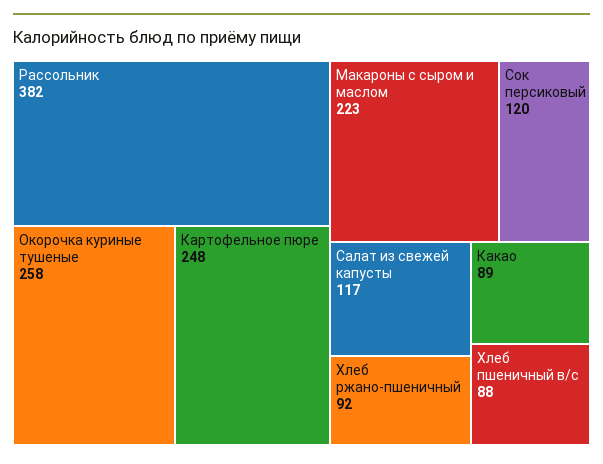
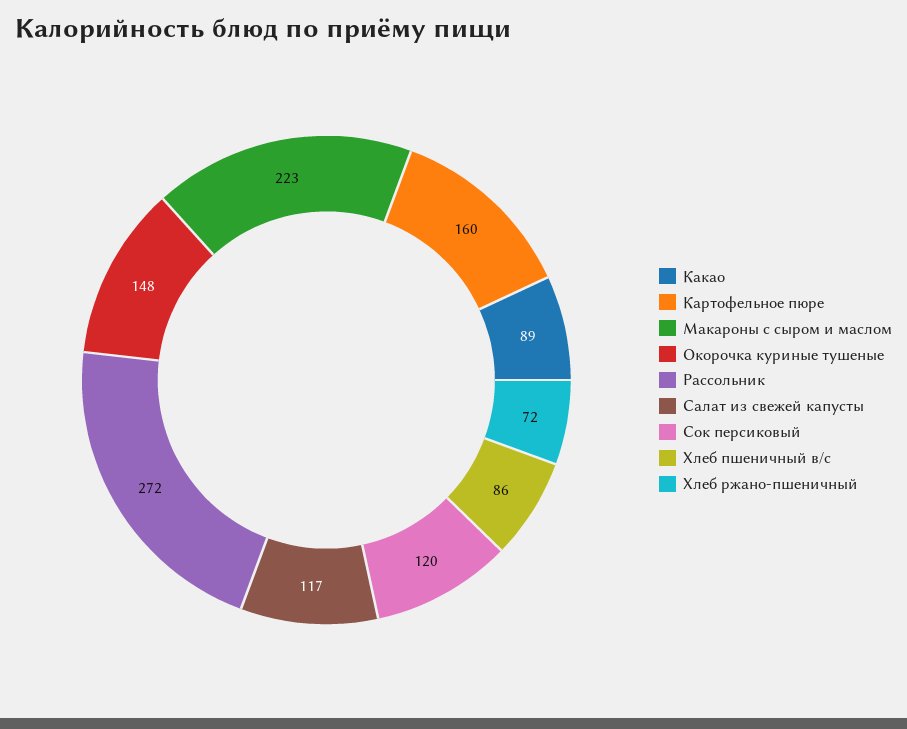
Рассольник: 382 -> 272
Окорочка куриные тушеные: 258 -> 148
Картофельное пюре: 248 -> 160
Хлеб ржано-пшеничный: 92 -> 72
Хлеб пшеничный в/с: 88 -> 86

